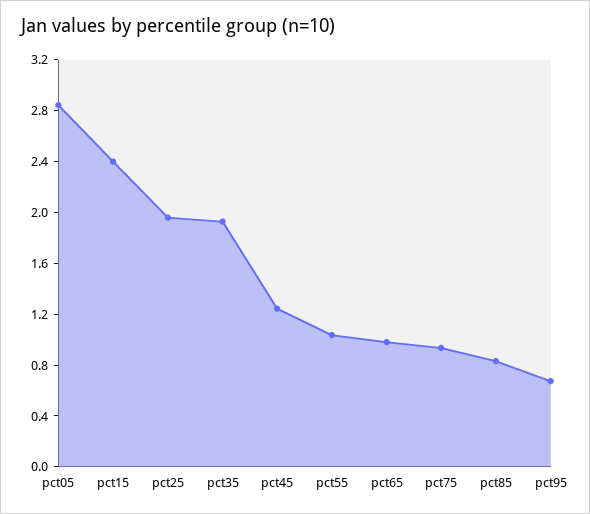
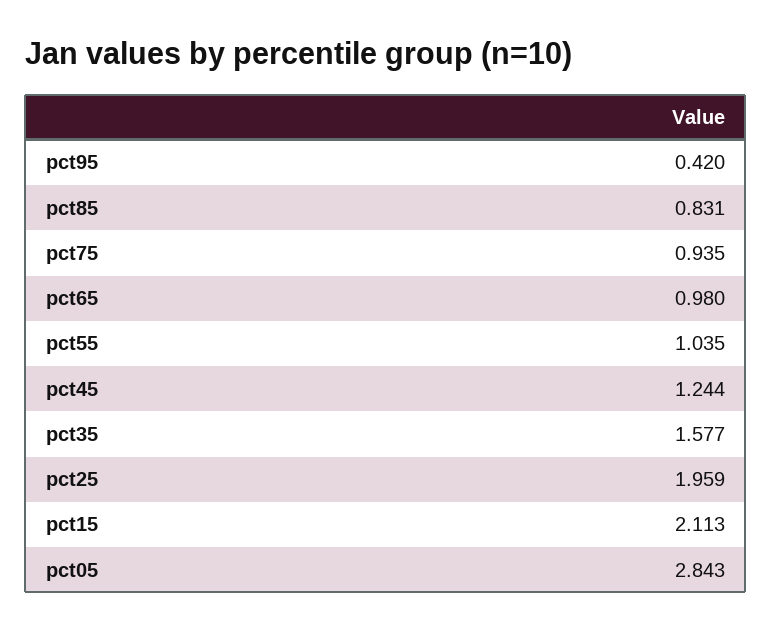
pct15: 2.4 -> 2.113
pct35: 1.9 -> 1.577
pct95: 0.7 -> 0.42

